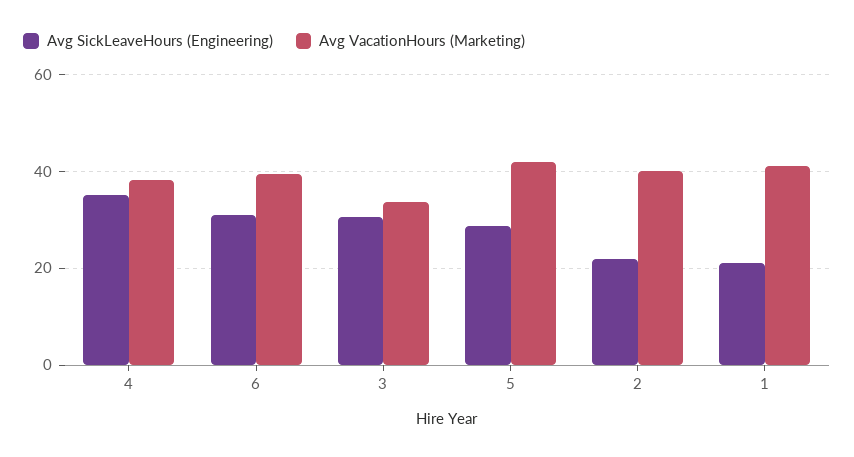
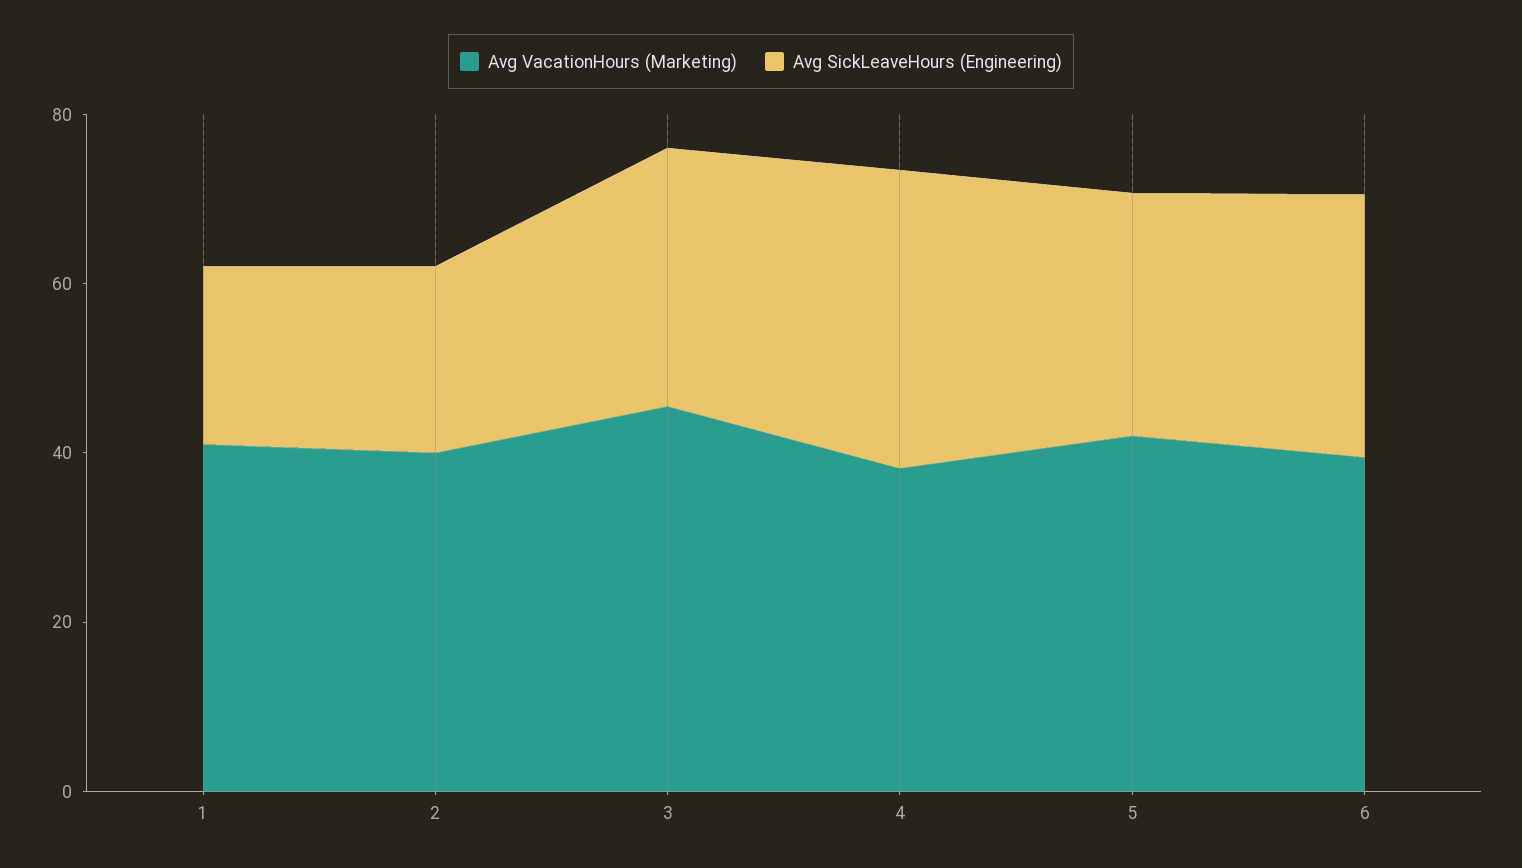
Avg VacationHours (Marketing), 3: 34 -> 45

